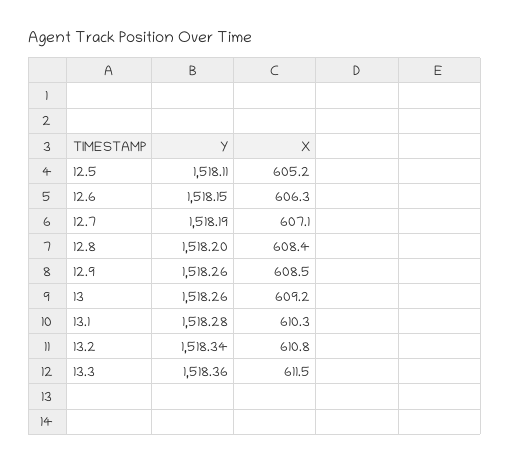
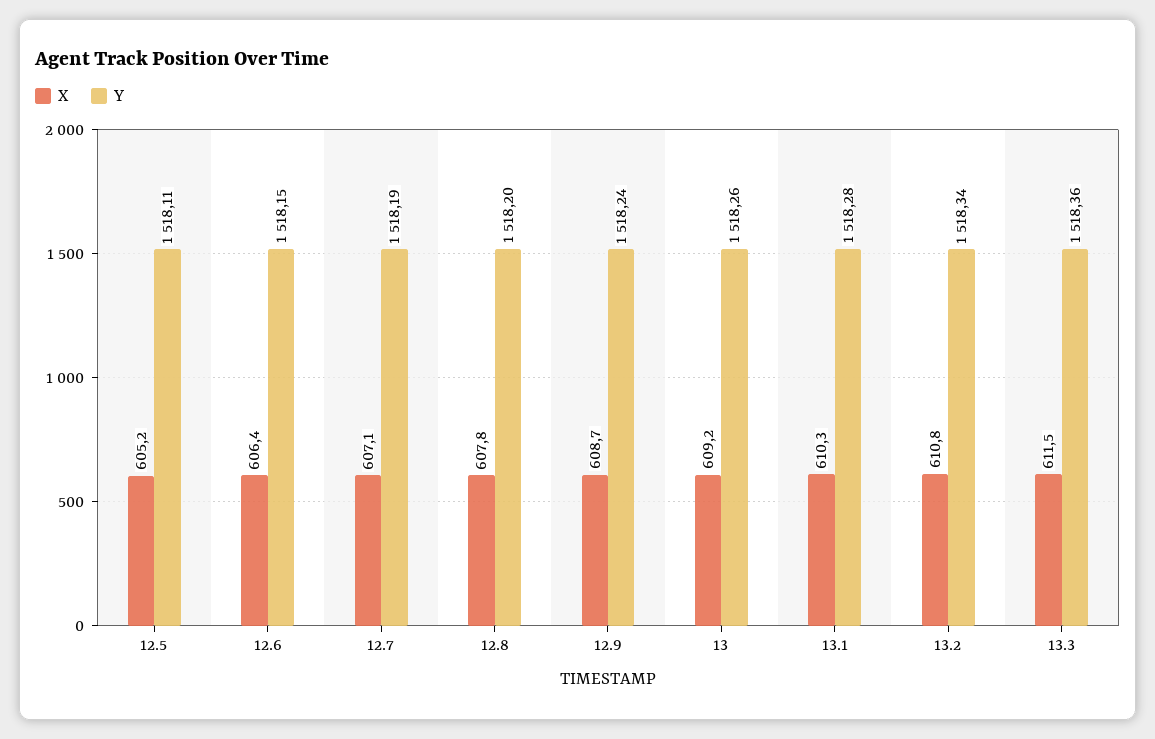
X, 12.6: 606.3 -> 606.4
X, 12.8: 608.4 -> 607.8
Y, 12.9: 1518.26 -> 1518.24
X, 12.9: 608.5 -> 608.7

